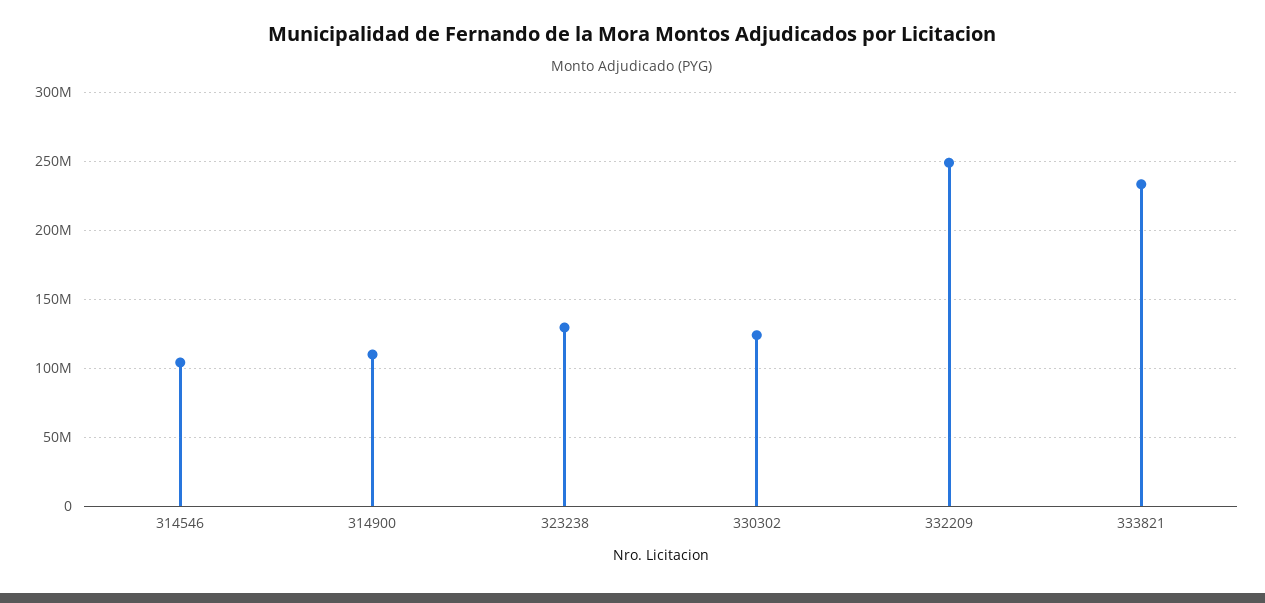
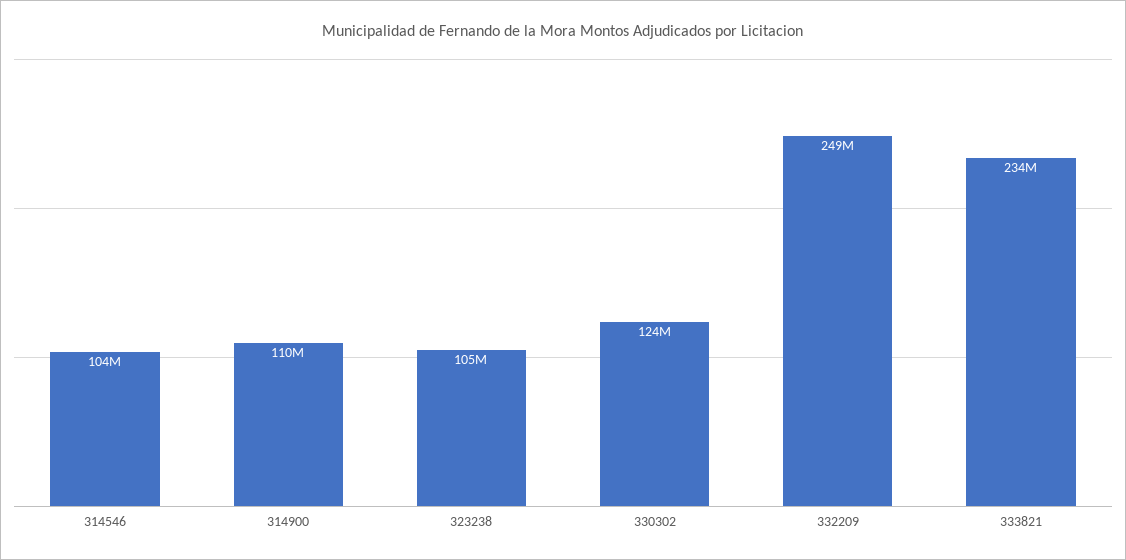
323238: 130000000 -> 105000000

